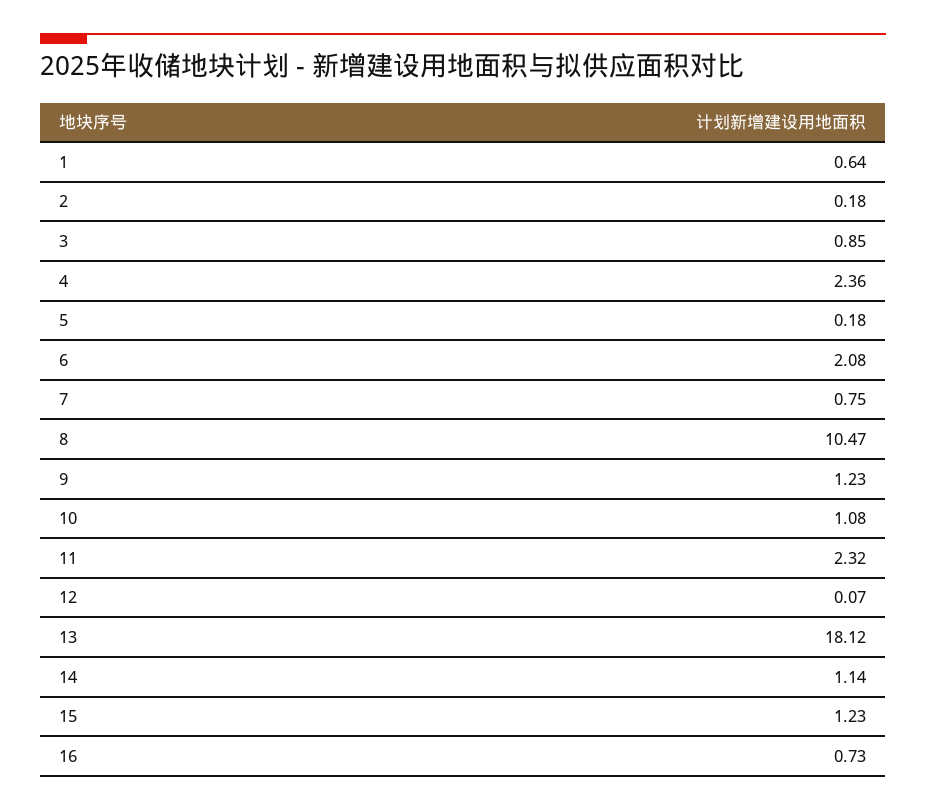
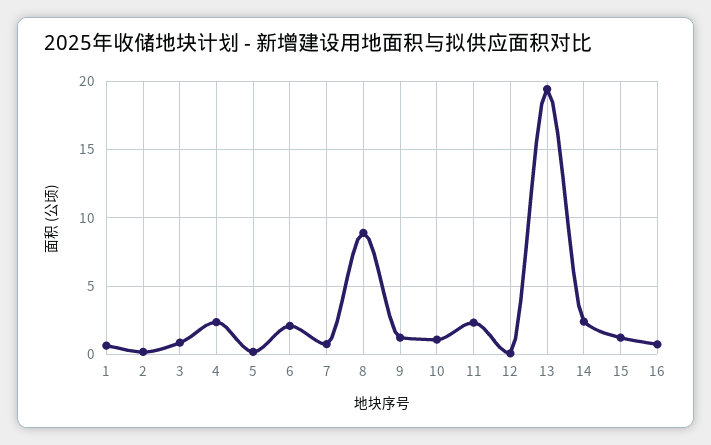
8: 10.47 -> 9
13: 18.12 -> 19.5
14: 1.14 -> 2.5

